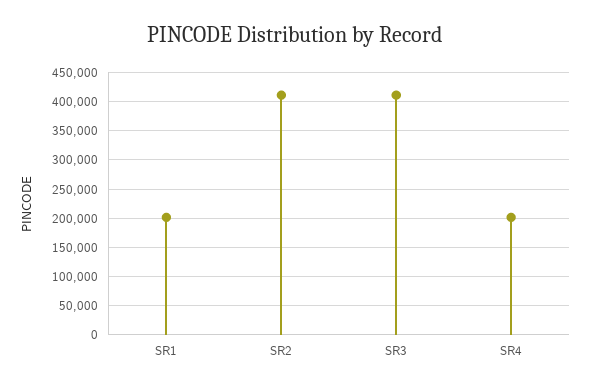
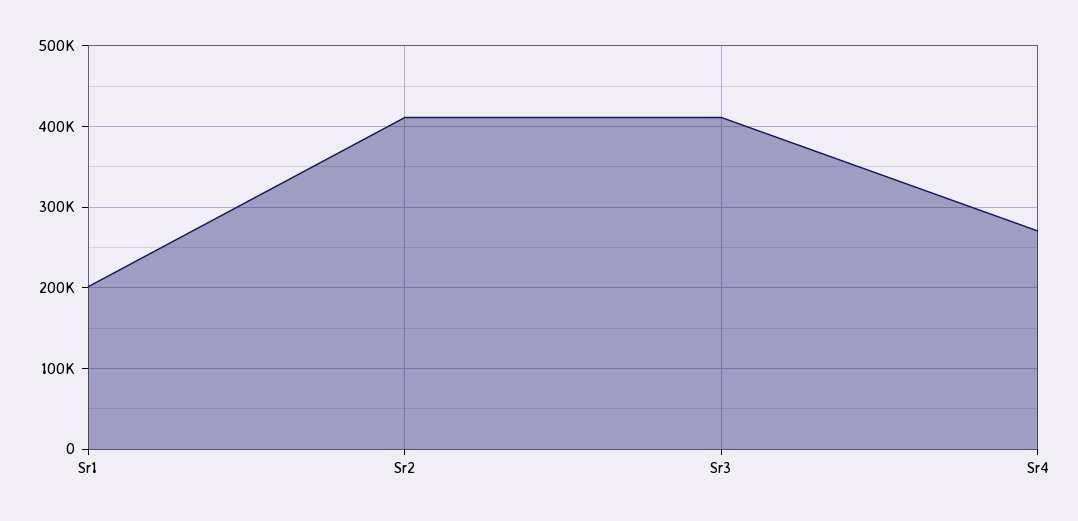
SR4: 200000 -> 270000

